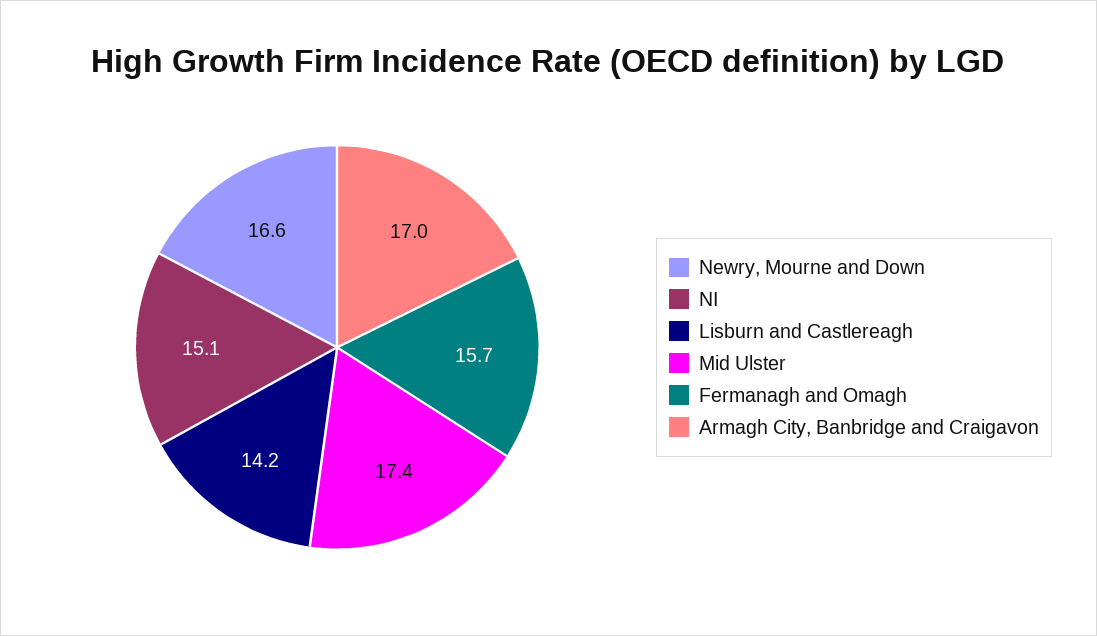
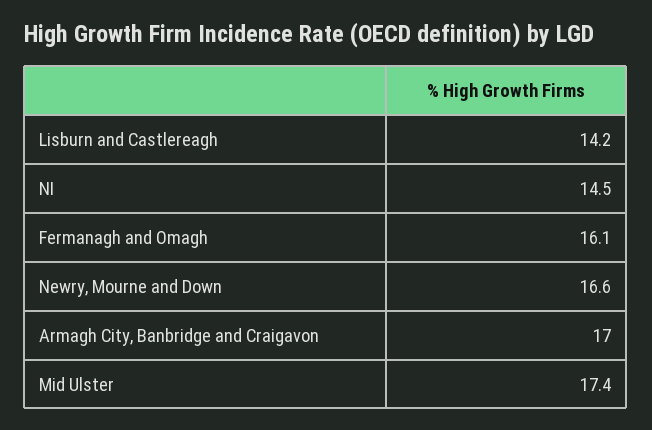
NI: 15.1 -> 14.5
Fermanagh and Omagh: 15.7 -> 16.1

